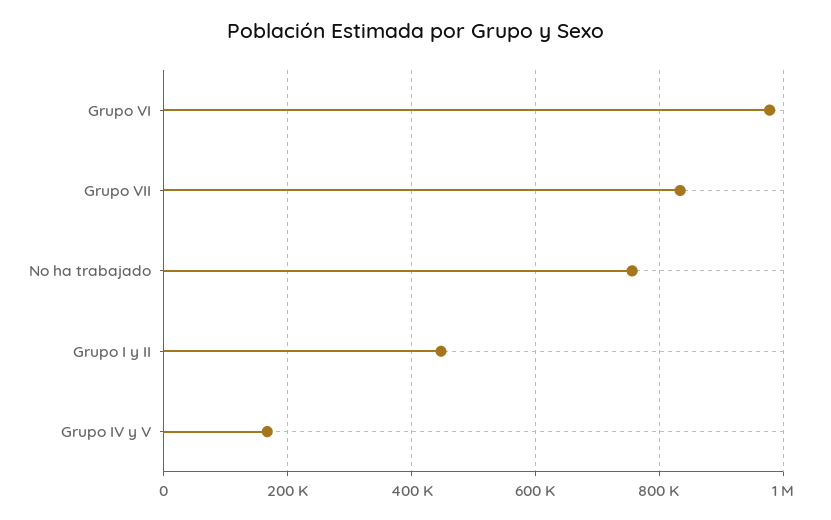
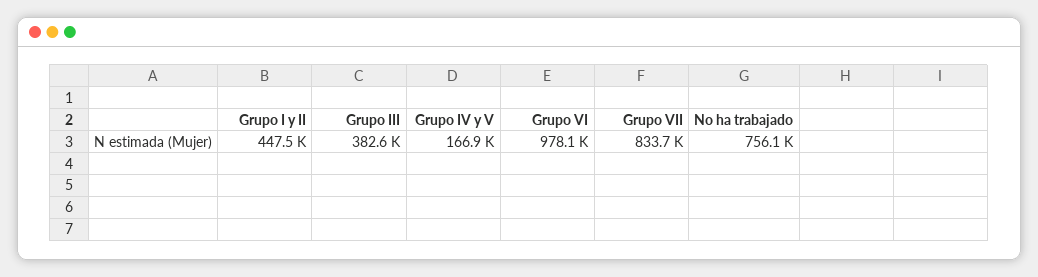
Grupo III: none -> 382600

